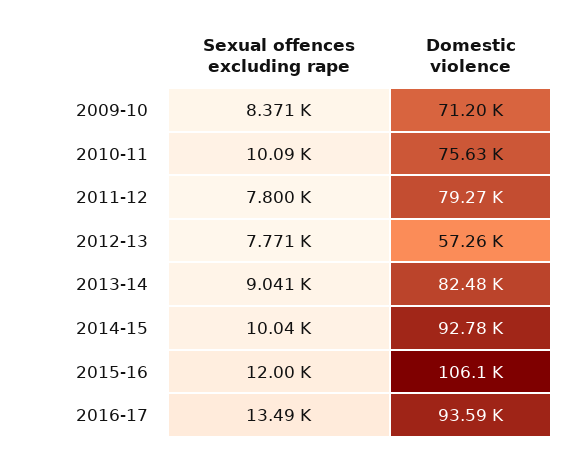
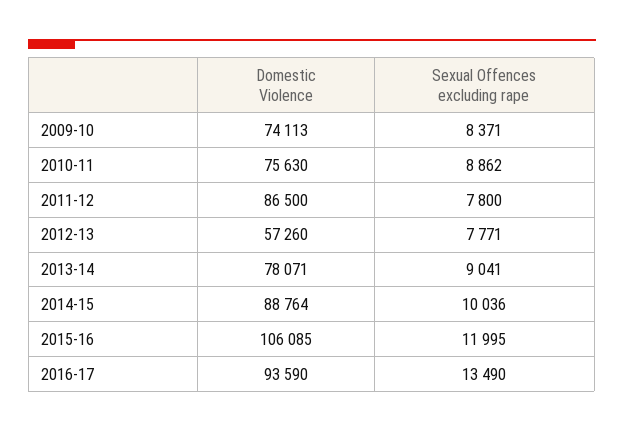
Domestic violence, 2009-10: 71200 -> 74113
Sexual offences excluding rape, 2010-11: 10090 -> 8862
Domestic violence, 2011-12: 79270 -> 86500
Domestic violence, 2013-14: 82480 -> 78071
Domestic violence, 2014-15: 92780 -> 88764

